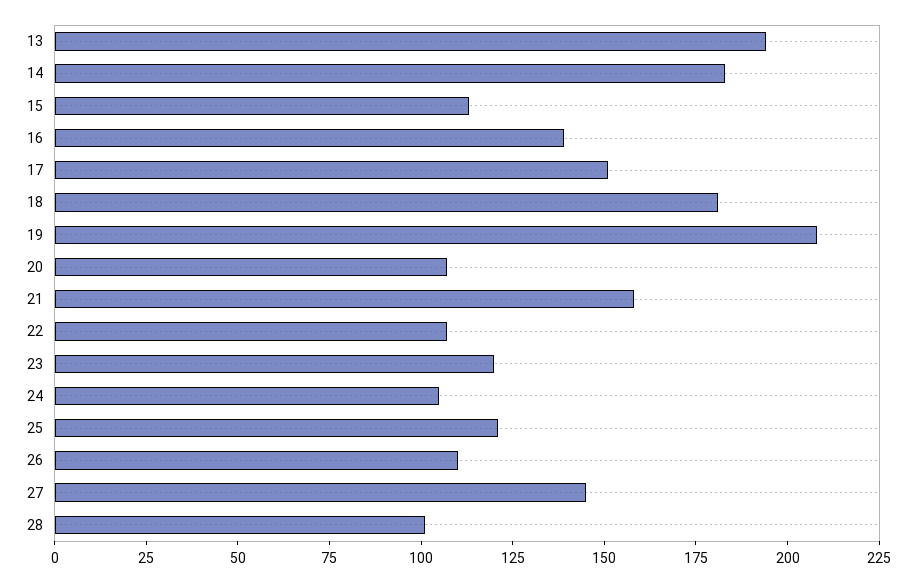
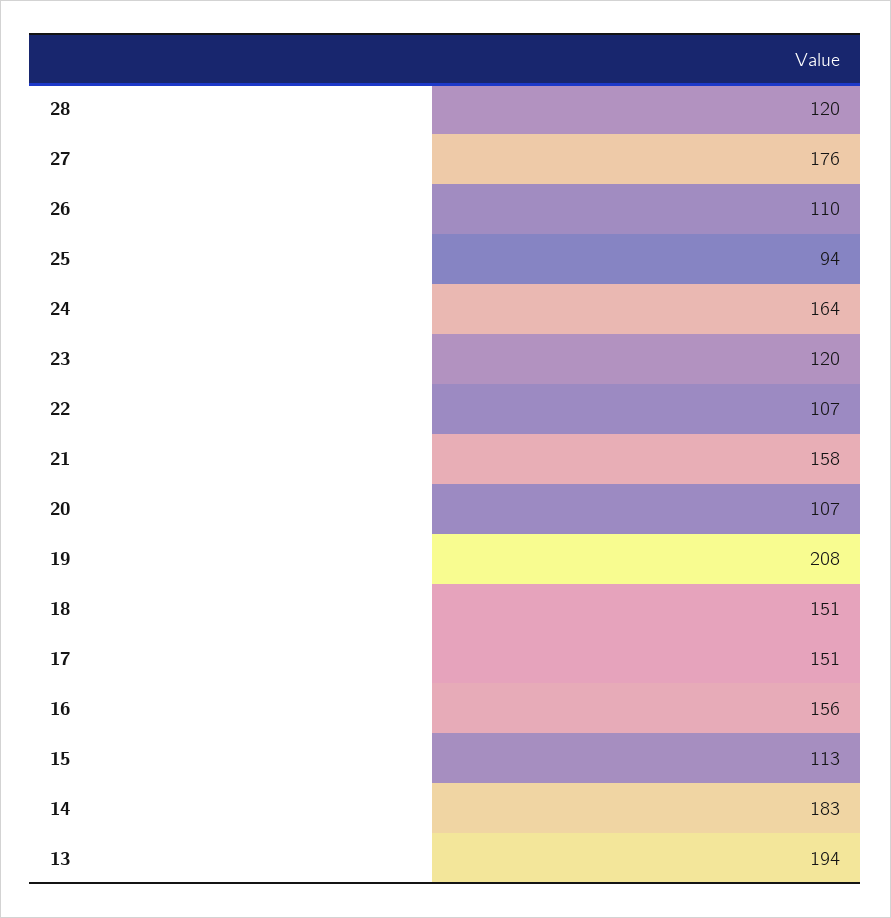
16: 140 -> 156
18: 180 -> 151
24: 105 -> 164
25: 120 -> 94
27: 145 -> 176
28: 100 -> 120

